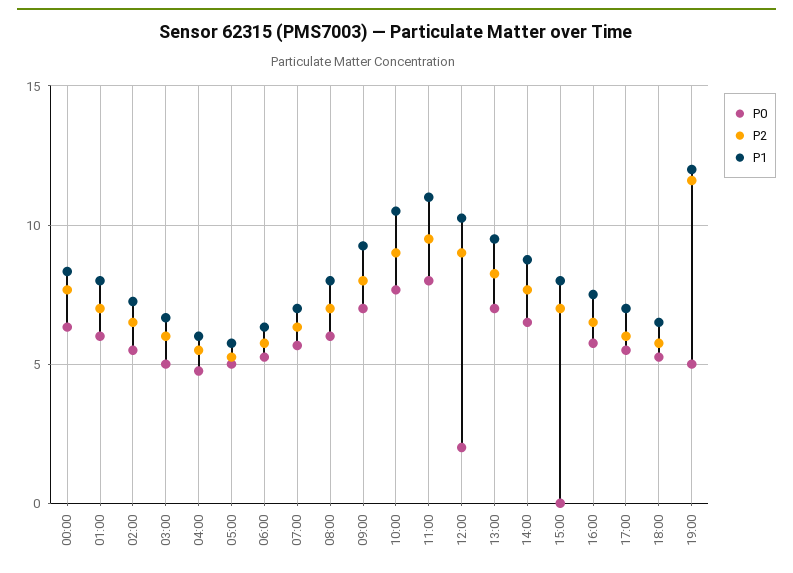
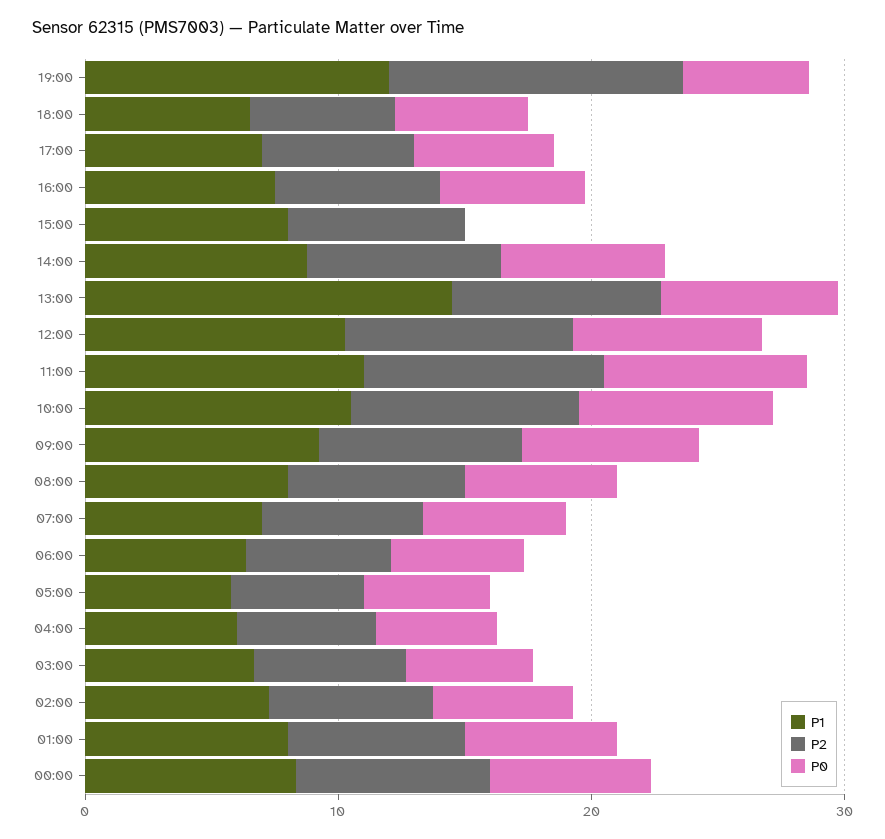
P0, 12:00: 2 -> 8
P1, 13:00: 9.5 -> 14

